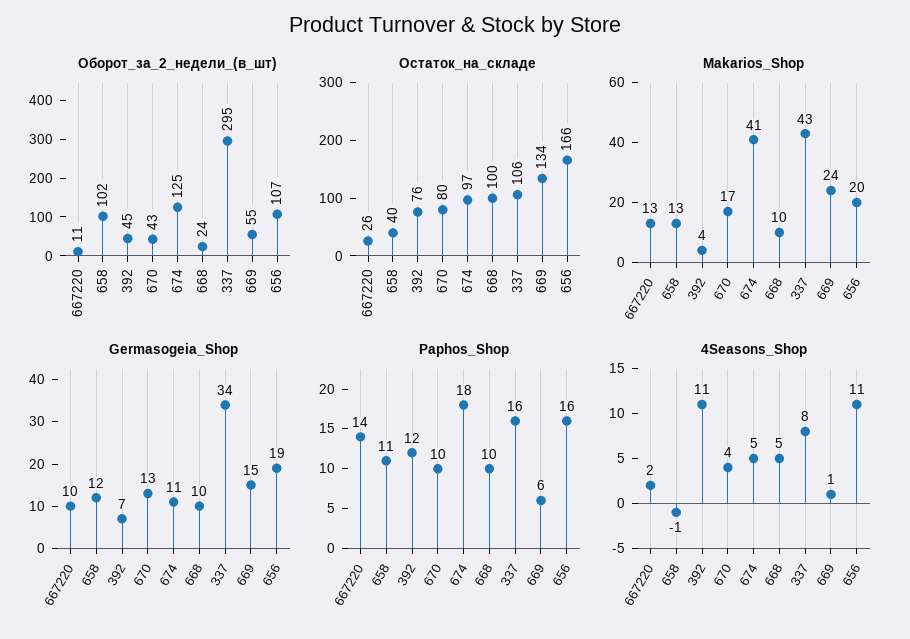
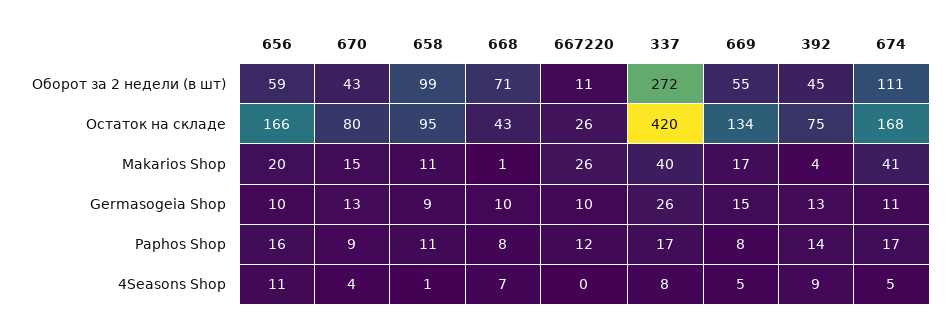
Оборот_за_2_недели_(в_шт), 658: 102 -> 99
Оборот_за_2_недели_(в_шт), 674: 125 -> 111
Оборот_за_2_недели_(в_шт), 668: 24 -> 71
Оборот_за_2_недели_(в_шт), 337: 295 -> 272
Оборот_за_2_недели_(в_шт), 656: 107 -> 59
Остаток_на_складе, 658: 40 -> 95
Остаток_на_складе, 392: 76 -> 75
Остаток_на_складе, 674: 97 -> 168
Остаток_на_складе, 668: 100 -> 43
Остаток_на_складе, 337: 106 -> 420
Makarios_Shop, 667220: 13 -> 26
Makarios_Shop, 658: 13 -> 11
Makarios_Shop, 670: 17 -> 15
Makarios_Shop, 668: 10 -> 1
Makarios_Shop, 337: 43 -> 40
Makarios_Shop, 669: 24 -> 17
Germasogeia_Shop, 658: 12 -> 9
Germasogeia_Shop, 392: 7 -> 13
Germasogeia_Shop, 337: 34 -> 26
Germasogeia_Shop, 656: 19 -> 10
Paphos_Shop, 667220: 14 -> 12
Paphos_Shop, 392: 12 -> 14
Paphos_Shop, 670: 10 -> 9
Paphos_Shop, 674: 18 -> 17
Paphos_Shop, 668: 10 -> 8
Paphos_Shop, 337: 16 -> 17
Paphos_Shop, 669: 6 -> 8
4Seasons_Shop, 667220: 2 -> 0
4Seasons_Shop, 658: -1 -> 1
4Seasons_Shop, 392: 11 -> 9
4Seasons_Shop, 668: 5 -> 7
4Seasons_Shop, 669: 1 -> 5

